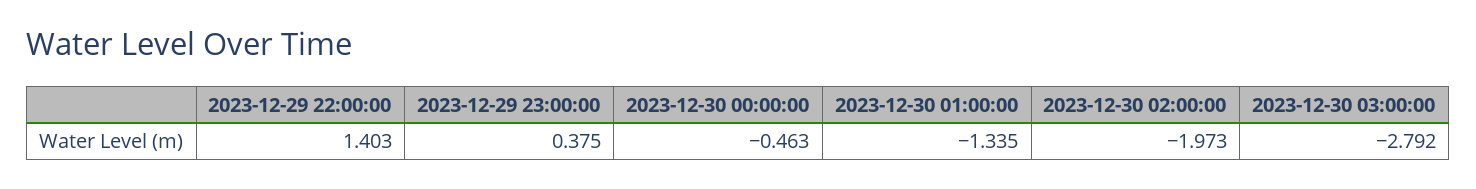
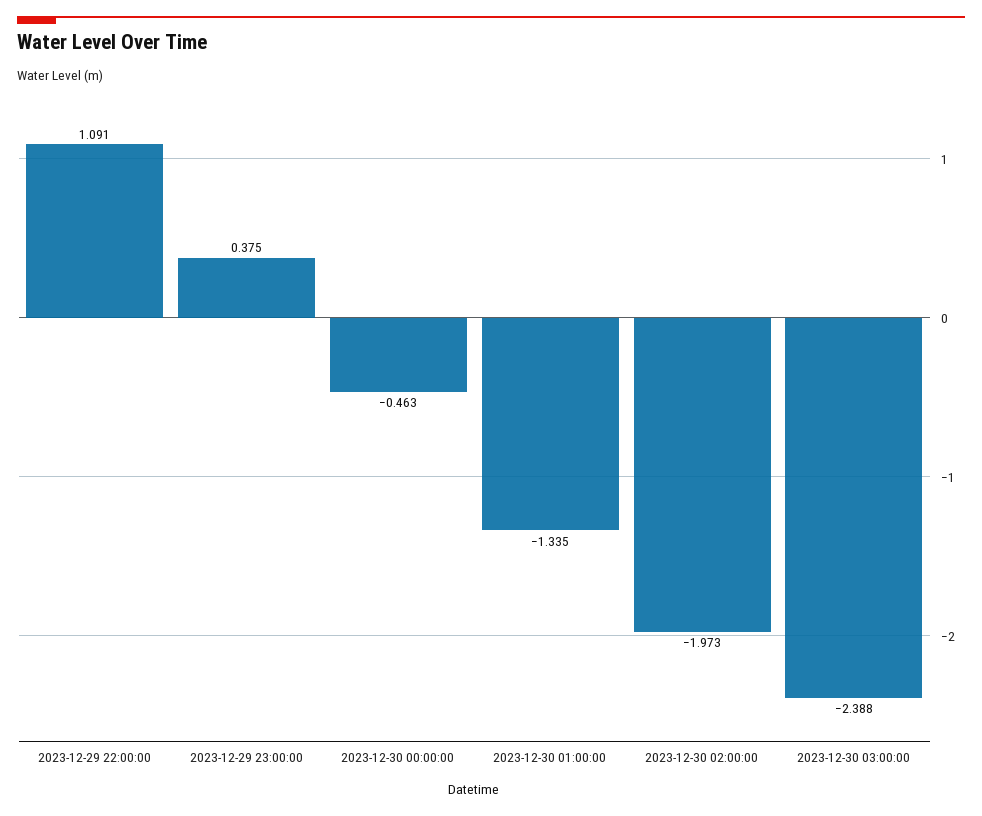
2023-12-29 22:00:00: 1.403 -> 1.091
2023-12-30 03:00:00: -2.792 -> -2.388

